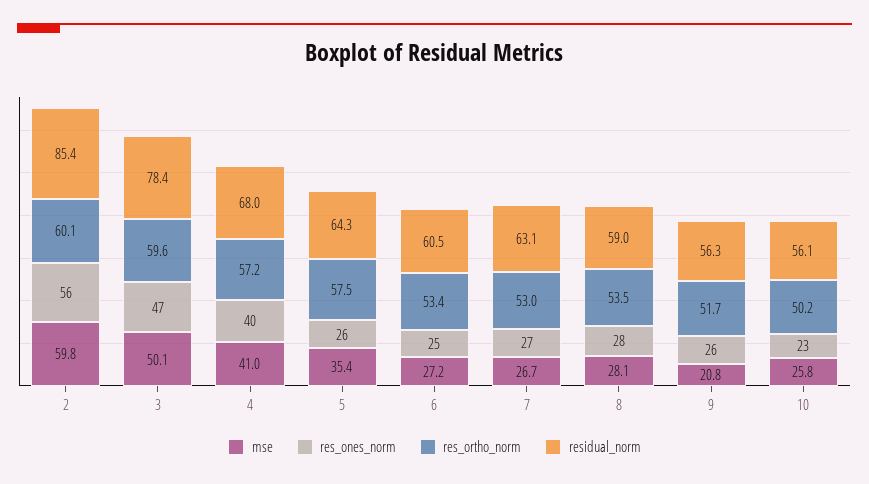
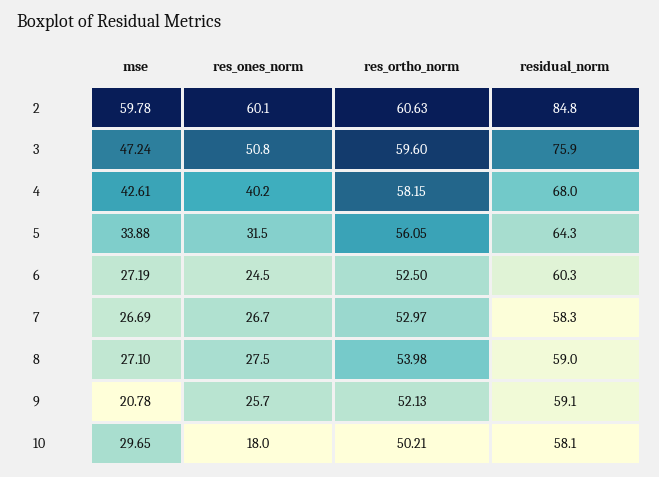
res_ones_norm, 2: 56 -> 60.1
res_ortho_norm, 2: 60.1 -> 60.63
residual_norm, 2: 85.4 -> 84.8
mse, 3: 50.1 -> 47.24
res_ones_norm, 3: 47 -> 50.8
residual_norm, 3: 78.4 -> 75.9
mse, 4: 41 -> 42.61
res_ortho_norm, 4: 57.2 -> 58.15
mse, 5: 35.4 -> 33.88
res_ones_norm, 5: 26 -> 31.5
res_ortho_norm, 5: 57.5 -> 56.05
res_ortho_norm, 6: 53.4 -> 52.5
residual_norm, 6: 60.5 -> 60.3
residual_norm, 7: 63.1 -> 58.3
mse, 8: 28.1 -> 27.1
res_ortho_norm, 8: 53.5 -> 53.98
res_ortho_norm, 9: 51.7 -> 52.13
residual_norm, 9: 56.3 -> 59.1
mse, 10: 25.8 -> 29.65
res_ones_norm, 10: 23 -> 18
residual_norm, 10: 56.1 -> 58.1

